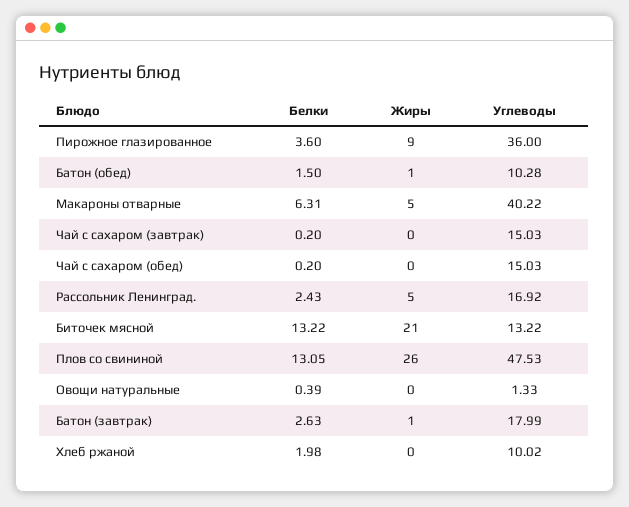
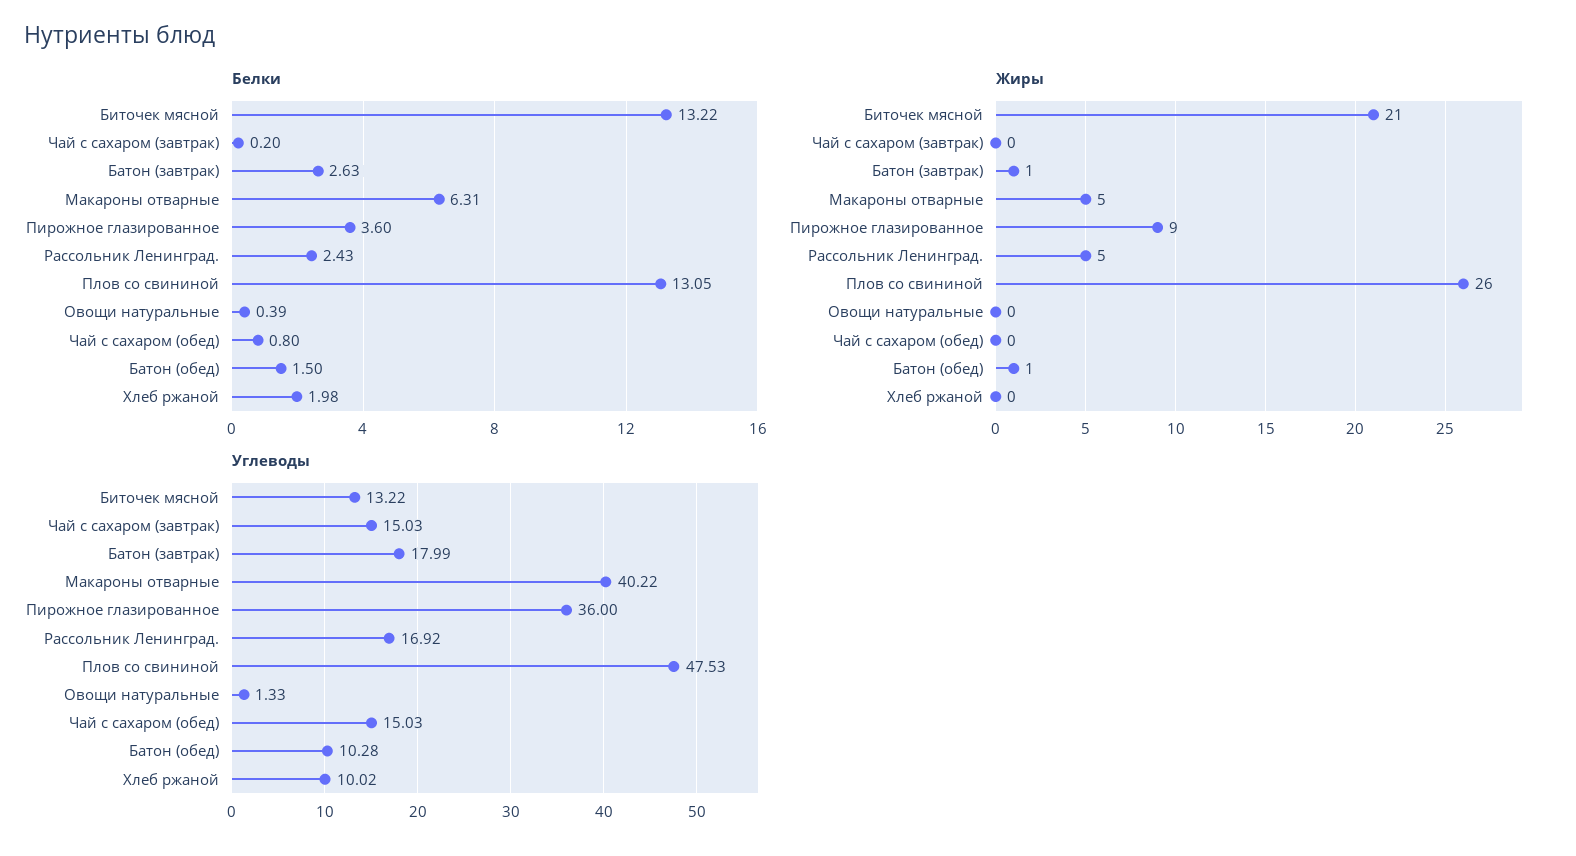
Белки, Чай с сахаром (обед): 0.2 -> 0.8

